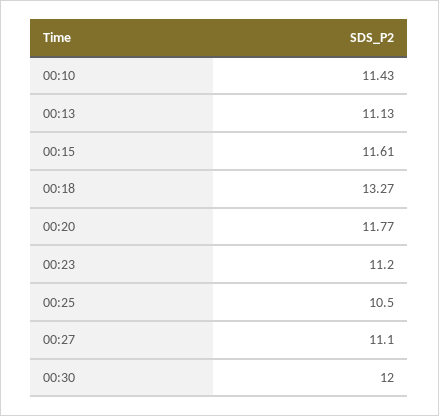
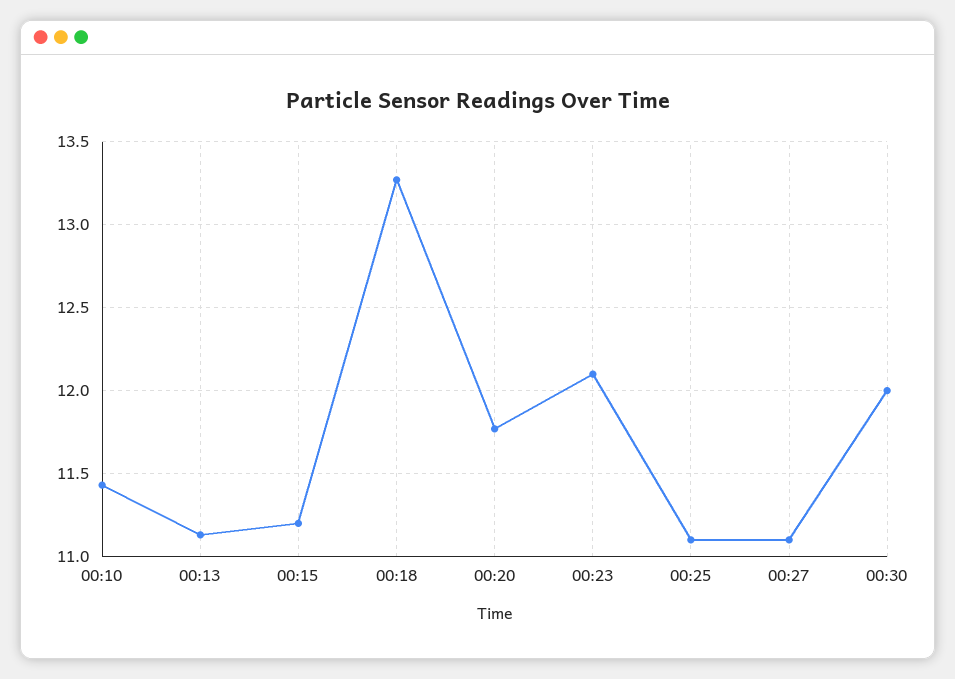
00:15: 11.61 -> 11.2
00:23: 11.2 -> 12.1
00:25: 10.5 -> 11.1

